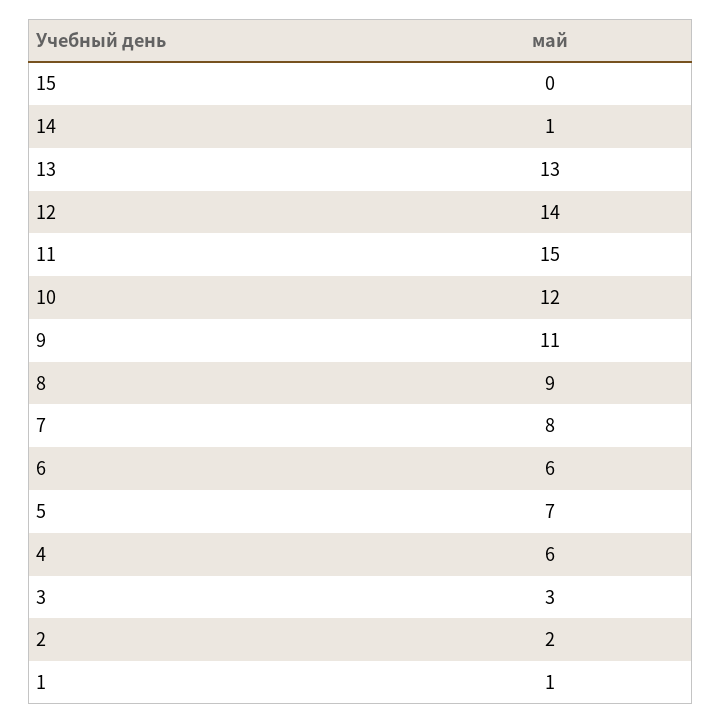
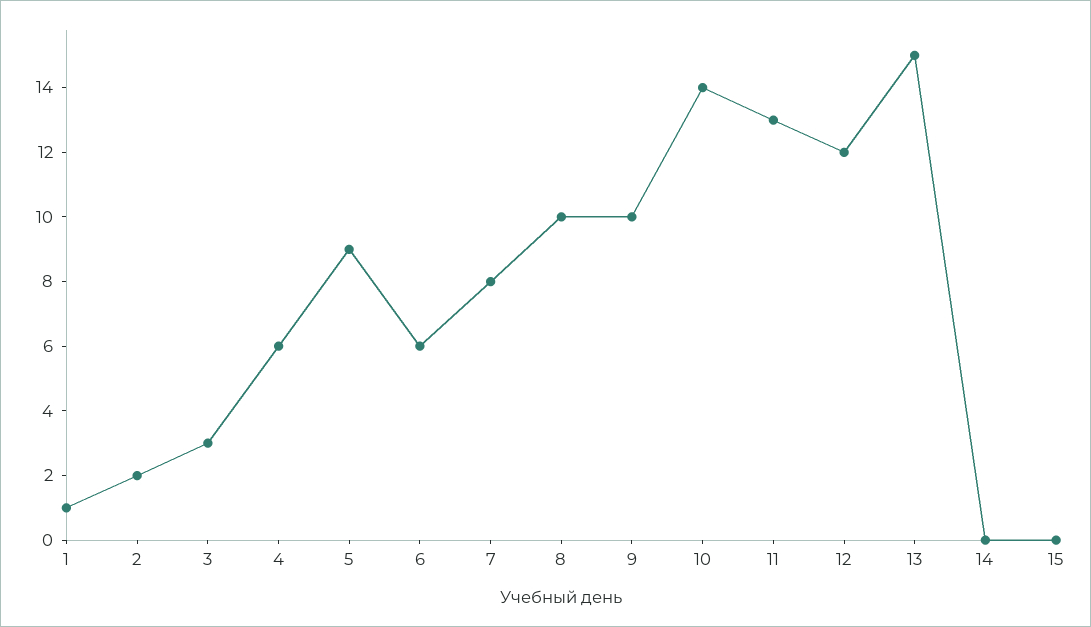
14: 1 -> 0
13: 13 -> 15
12: 14 -> 12
11: 15 -> 13
10: 12 -> 14
9: 11 -> 10
8: 9 -> 10
5: 7 -> 9

